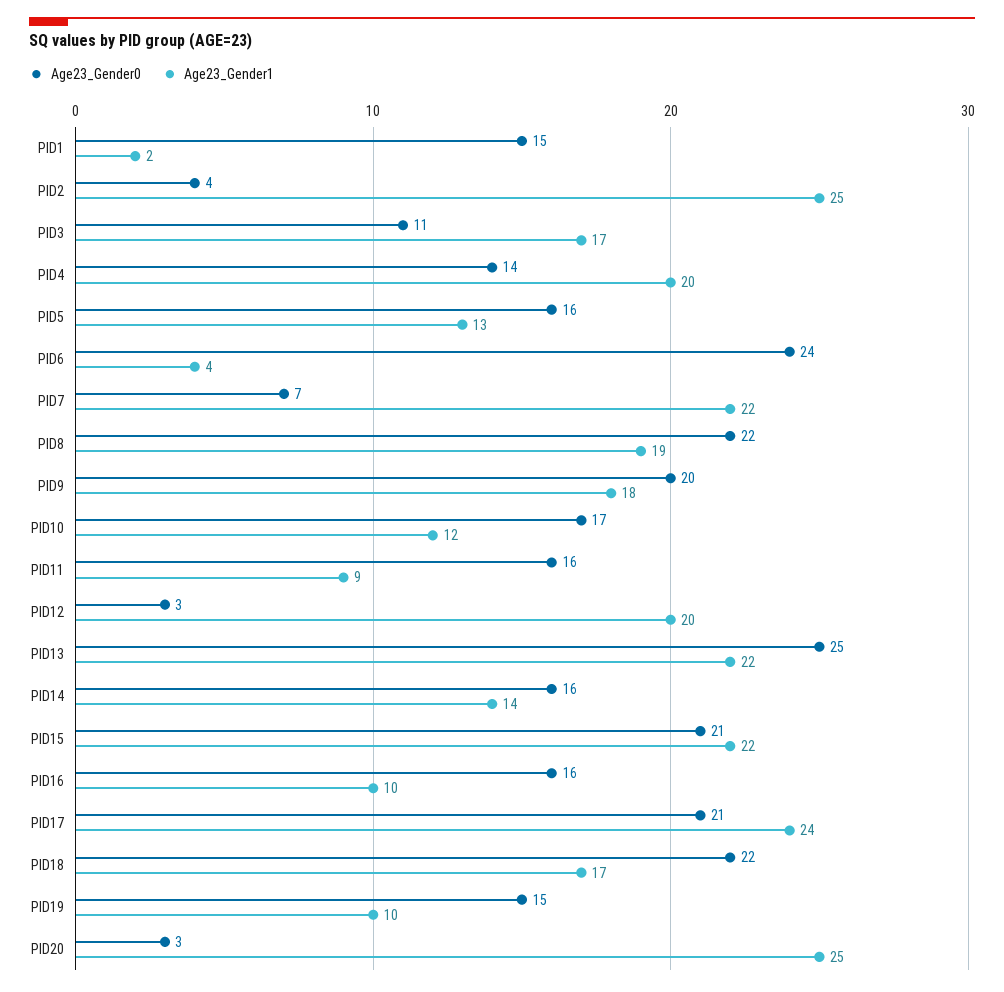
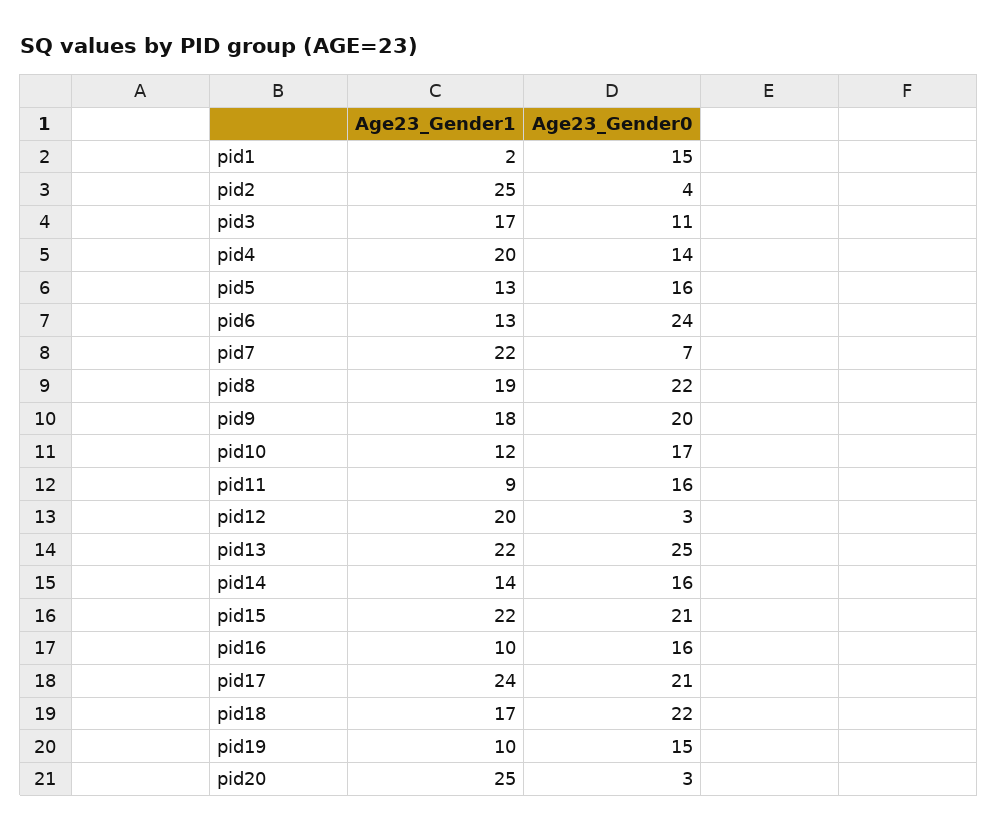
Age23_Gender1, PID6: 4 -> 13

